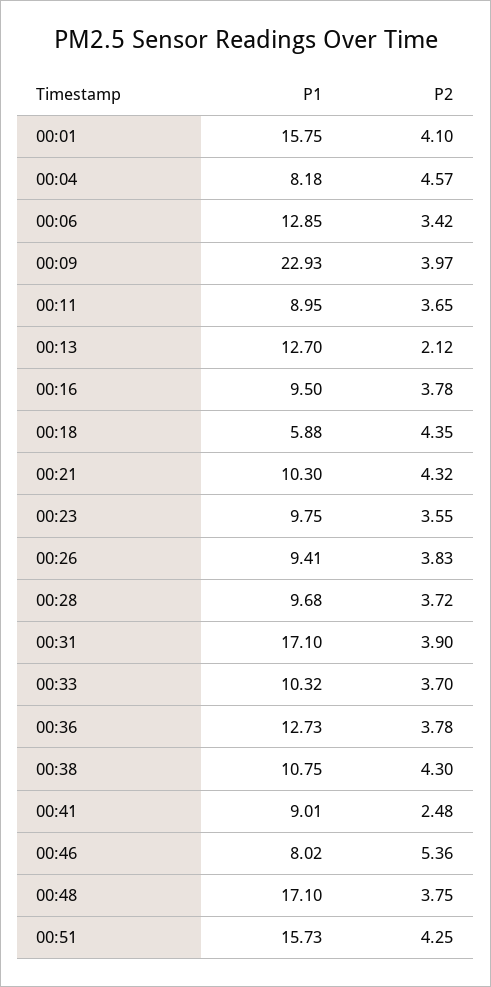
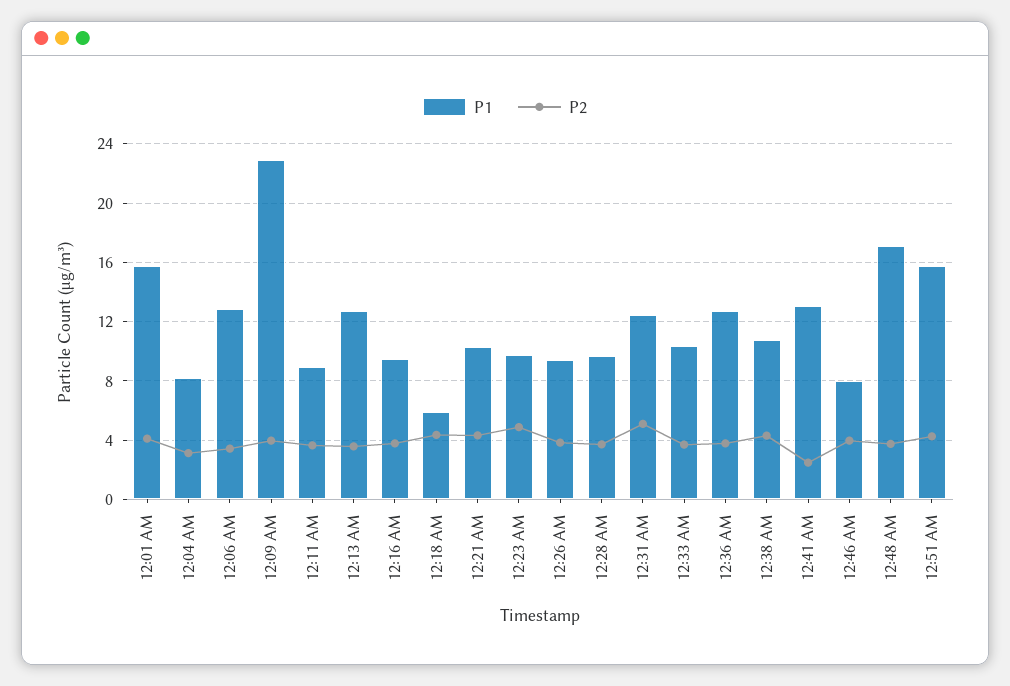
P2, 00:04: 4.57 -> 3
P2, 00:13: 2.12 -> 3.5
P2, 00:23: 3.55 -> 5
P1, 00:31: 17.1 -> 12.5
P2, 00:31: 3.9 -> 5
P1, 00:41: 9.01 -> 13
P2, 00:46: 5.36 -> 4

